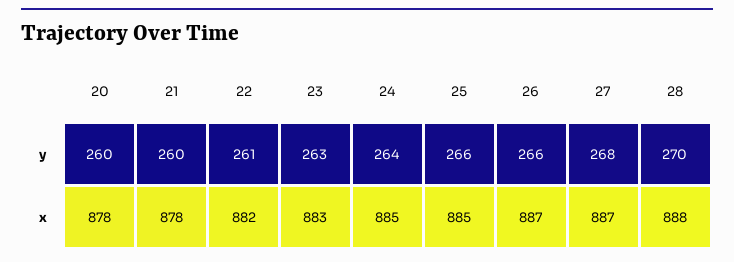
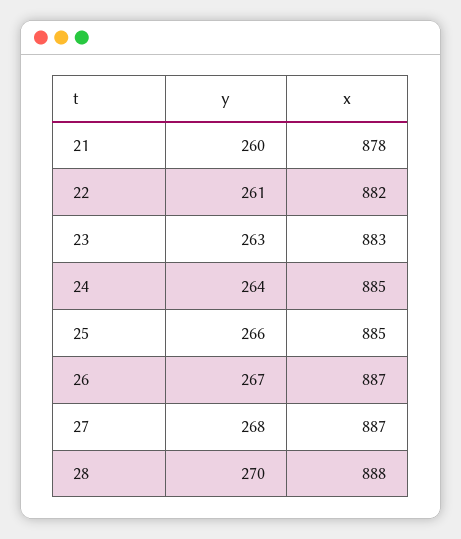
20, y: 260 -> none
26, y: 266 -> 267
20, x: 878 -> none

